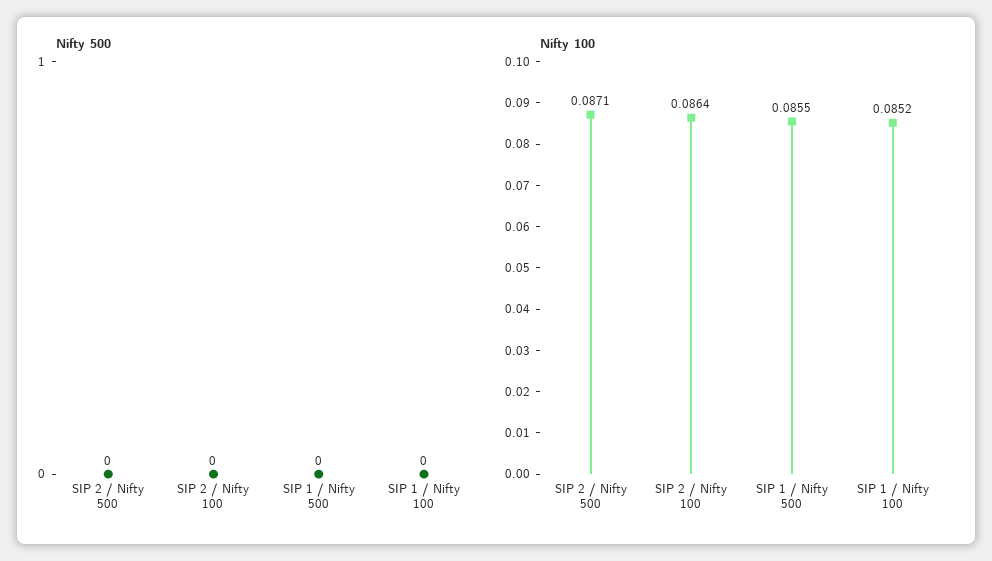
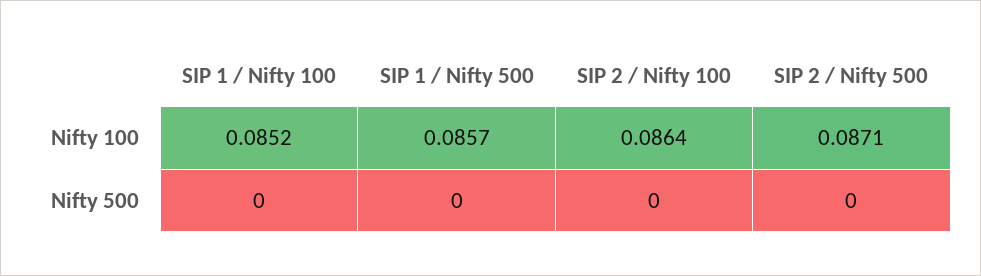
Nifty 100, SIP 1 / Nifty 500: 0.0855 -> 0.0857

